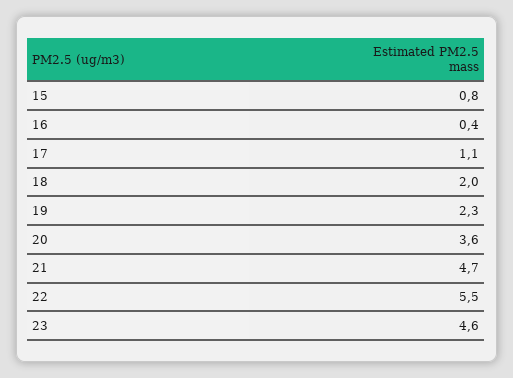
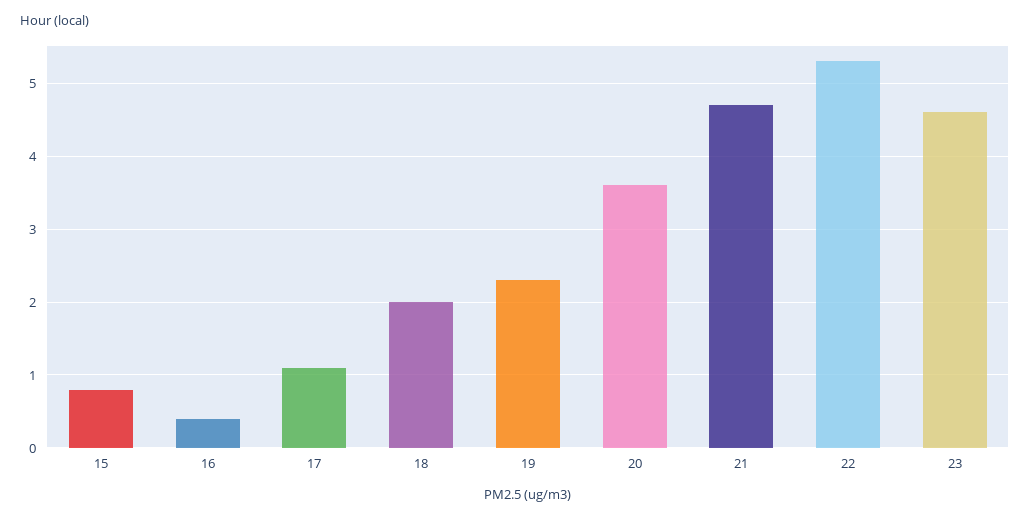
22: 5.5 -> 5.3

